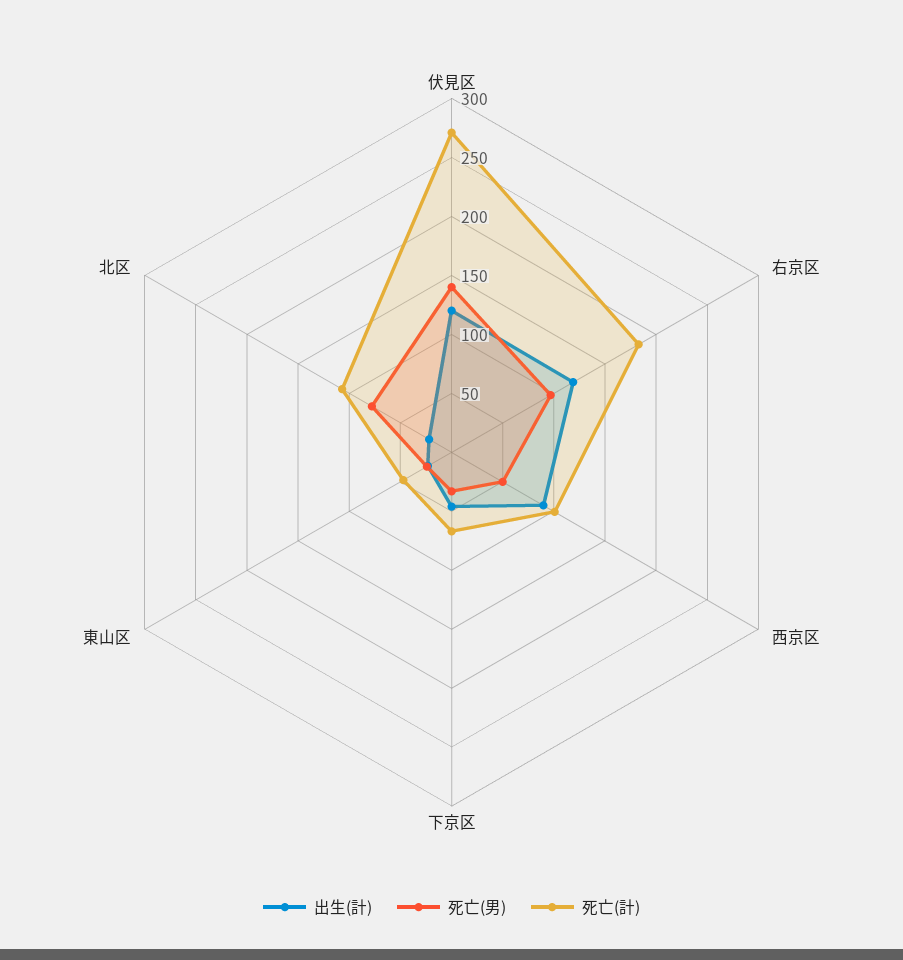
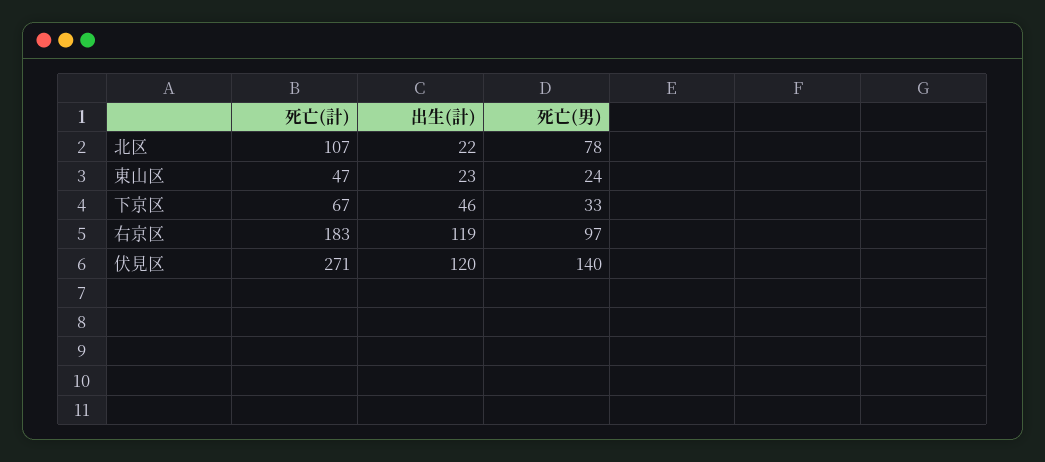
出生(計), 西京区: 90 -> none
死亡(男), 西京区: 50 -> none
死亡(計), 西京区: 100 -> none

